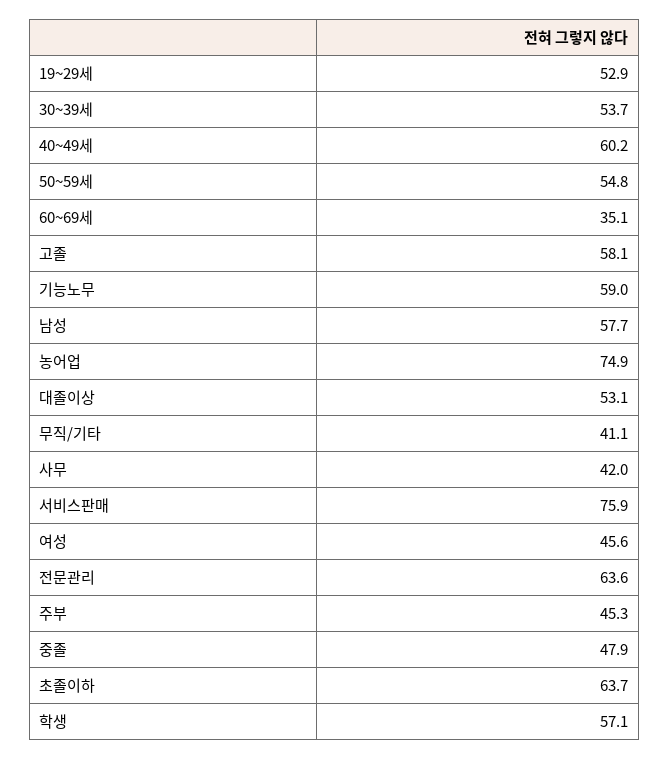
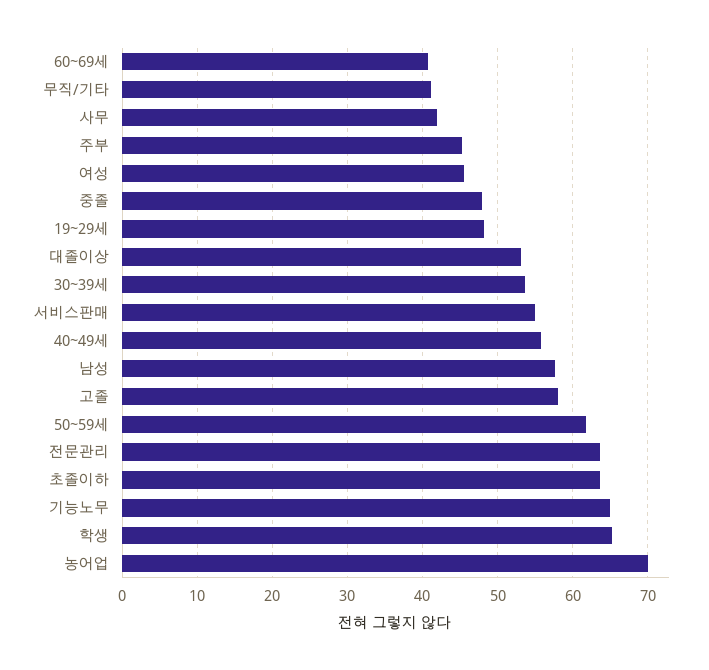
19~29세: 52.9 -> 48
40~49세: 60.2 -> 56
50~59세: 54.8 -> 62
60~69세: 35.1 -> 41
기능노무: 59 -> 65
농어업: 74.9 -> 70
서비스판매: 75.9 -> 55
학생: 57.1 -> 65

